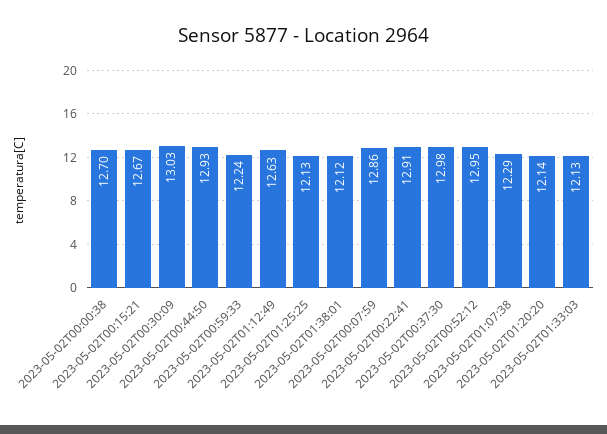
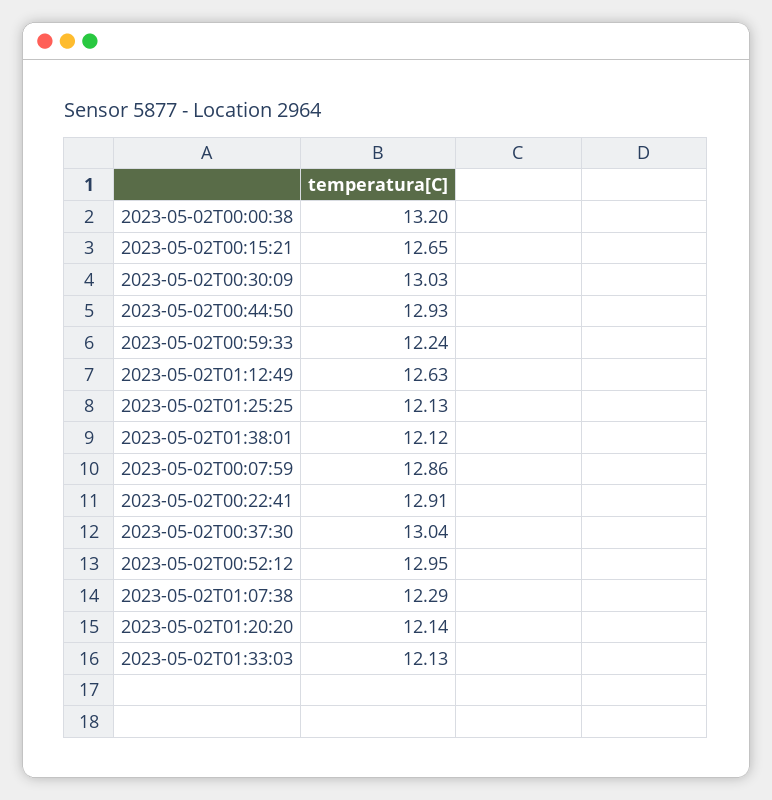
2023-05-02T00:00:38: 12.7 -> 13.2
2023-05-02T00:15:21: 12.67 -> 12.65
2023-05-02T00:37:30: 12.98 -> 13.04

